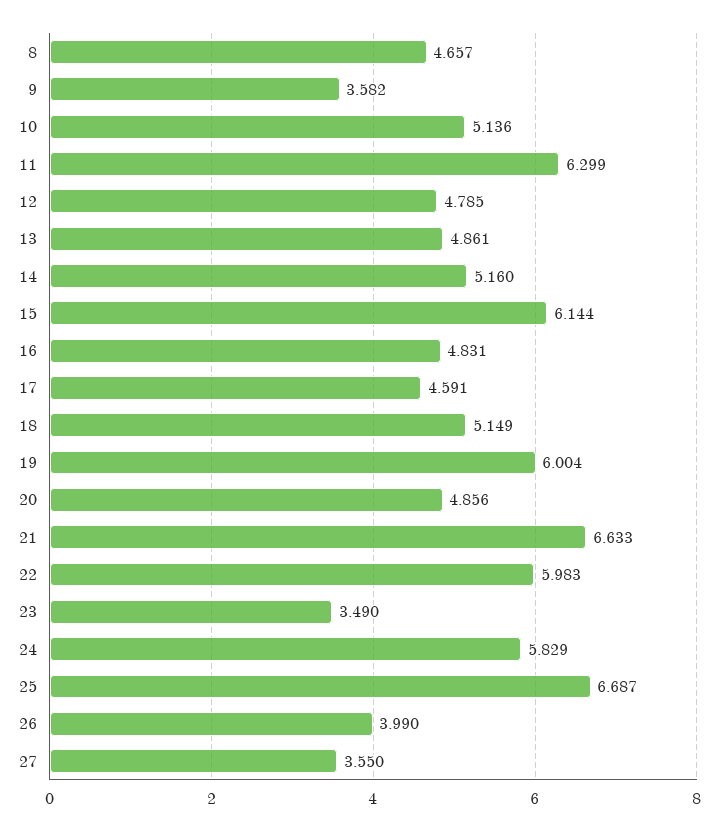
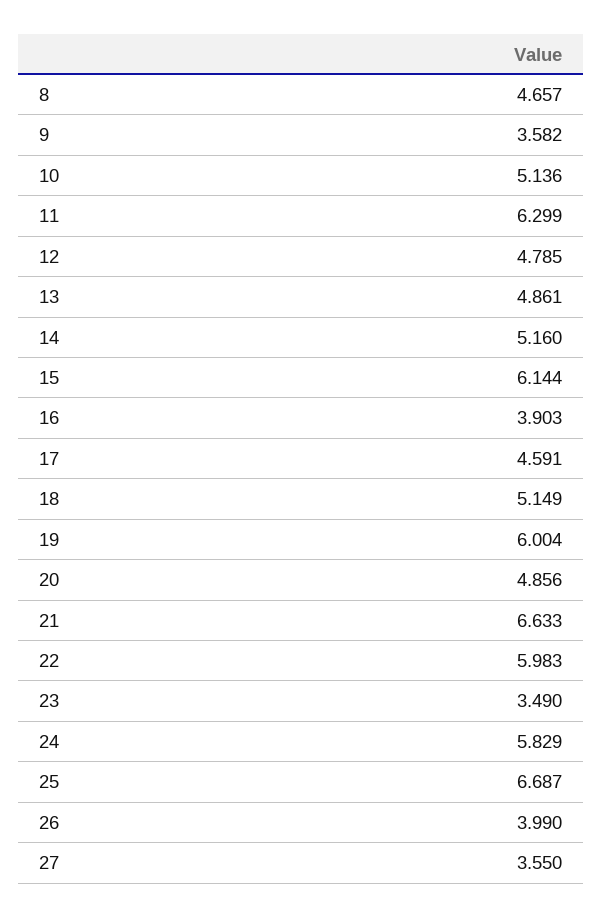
16: 4.831 -> 3.903

